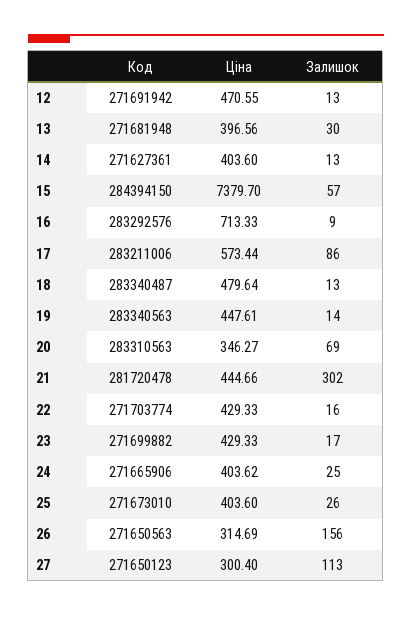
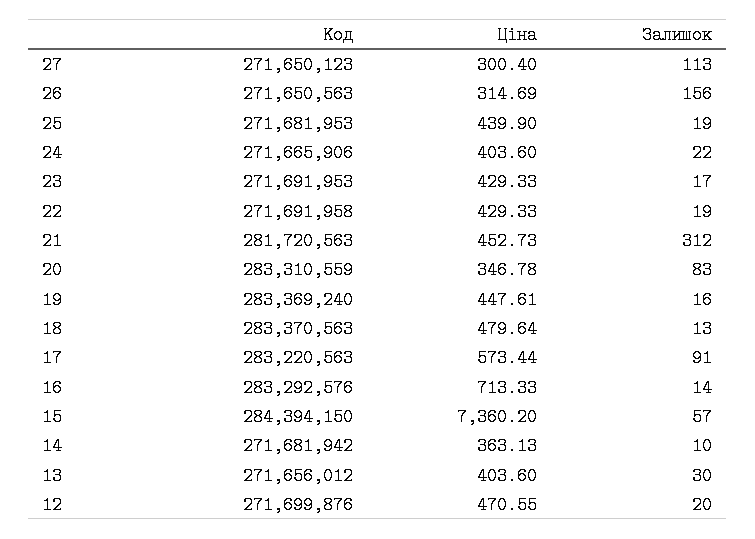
Код, 12: 271691942 -> 271699876
Залишок, 12: 13 -> 20
Код, 13: 271681948 -> 271656012
Ціна, 13: 396.56 -> 403.6
Код, 14: 271627361 -> 271681942
Ціна, 14: 403.6 -> 363.13
Залишок, 14: 13 -> 10
Ціна, 15: 7379.7 -> 7360.2
Залишок, 16: 9 -> 14
Код, 17: 283211006 -> 283220563
Залишок, 17: 86 -> 91
Код, 18: 283340487 -> 283370563
Код, 19: 283340563 -> 283369240
Залишок, 19: 14 -> 16
Код, 20: 283310563 -> 283310559
Ціна, 20: 346.27 -> 346.78
Залишок, 20: 69 -> 83
Код, 21: 281720478 -> 281720563
Ціна, 21: 444.66 -> 452.73
Залишок, 21: 302 -> 312
Код, 22: 271703774 -> 271691958
Залишок, 22: 16 -> 19
Код, 23: 271699882 -> 271691953
Ціна, 24: 403.62 -> 403.6
Залишок, 24: 25 -> 22
Код, 25: 271673010 -> 271681953
Ціна, 25: 403.6 -> 439.9
Залишок, 25: 26 -> 19

